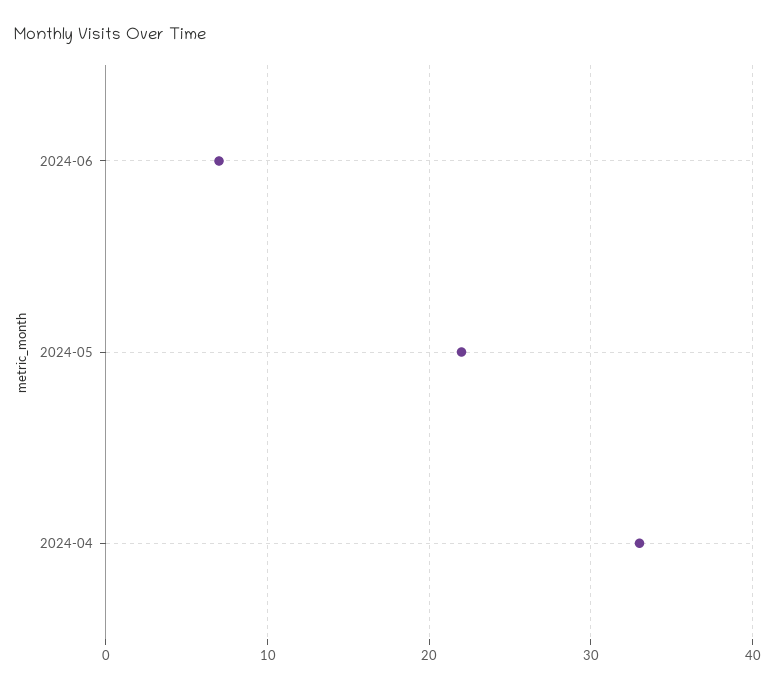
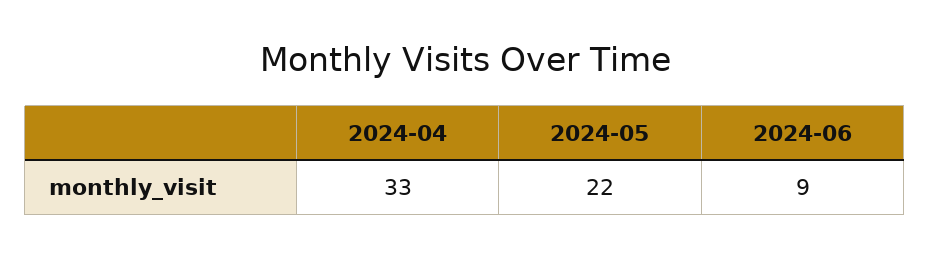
2024-06: 7 -> 9

